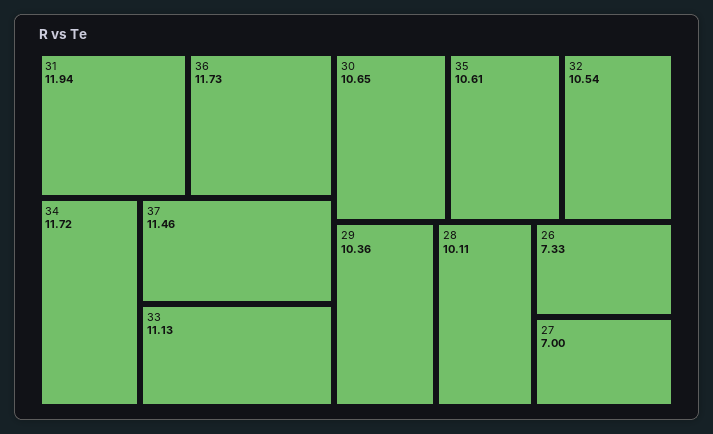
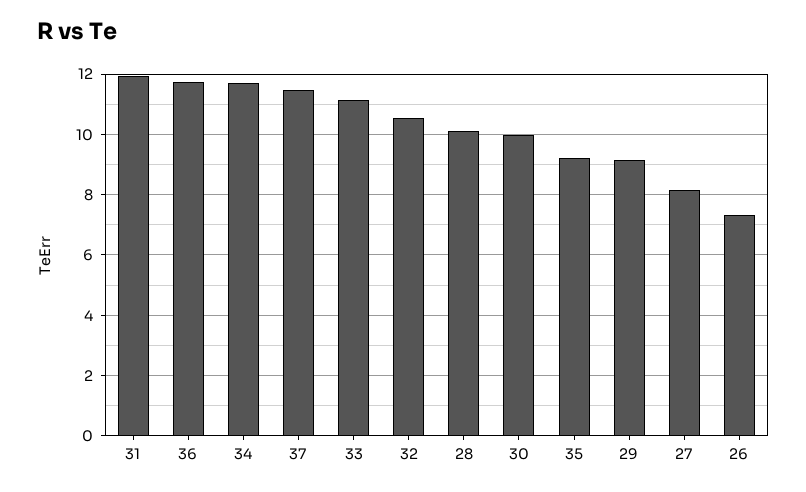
30: 10.65 -> 10
35: 10.61 -> 9.2
29: 10.36 -> 9.2
27: 7 -> 8.2

